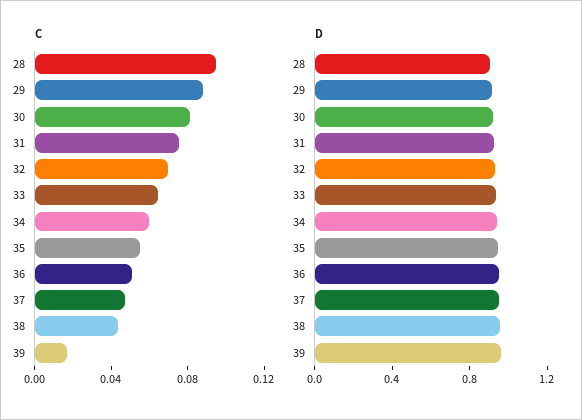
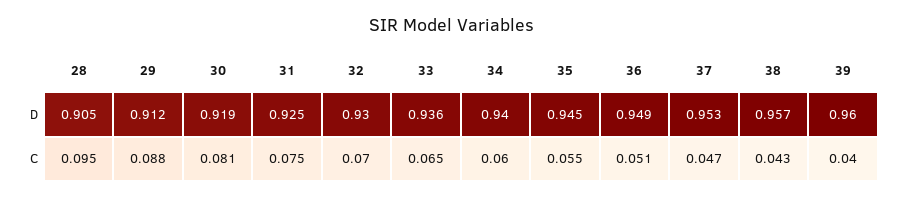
C, 39: 0.02 -> 0.04

